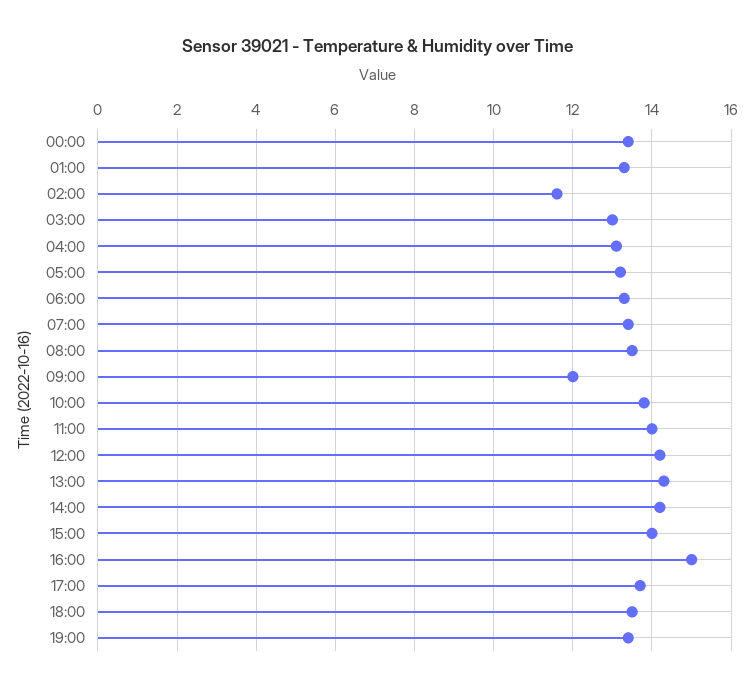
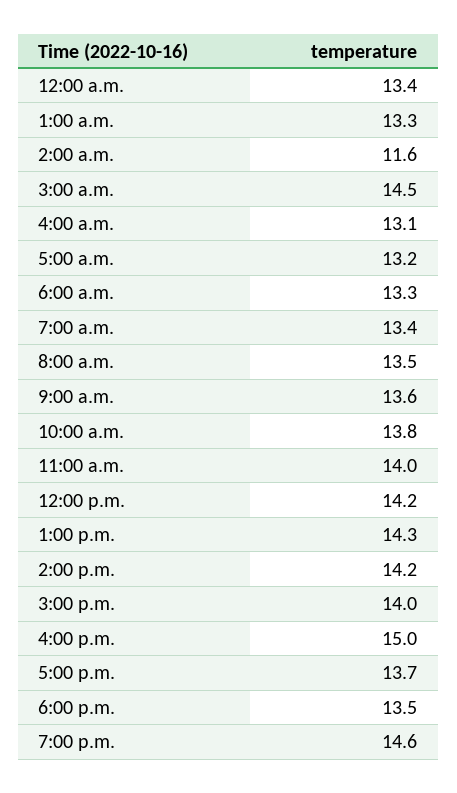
03:00: 13 -> 14.5
09:00: 12 -> 13.6
19:00: 13.5 -> 14.6

